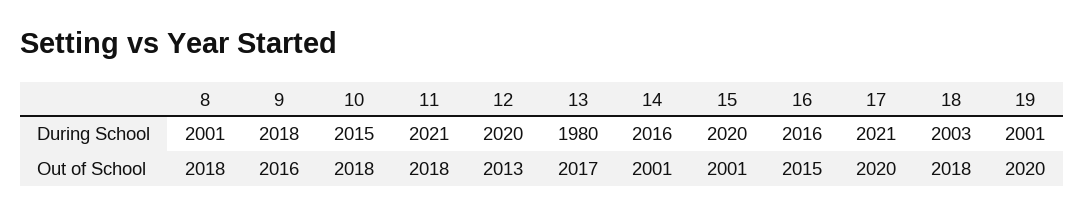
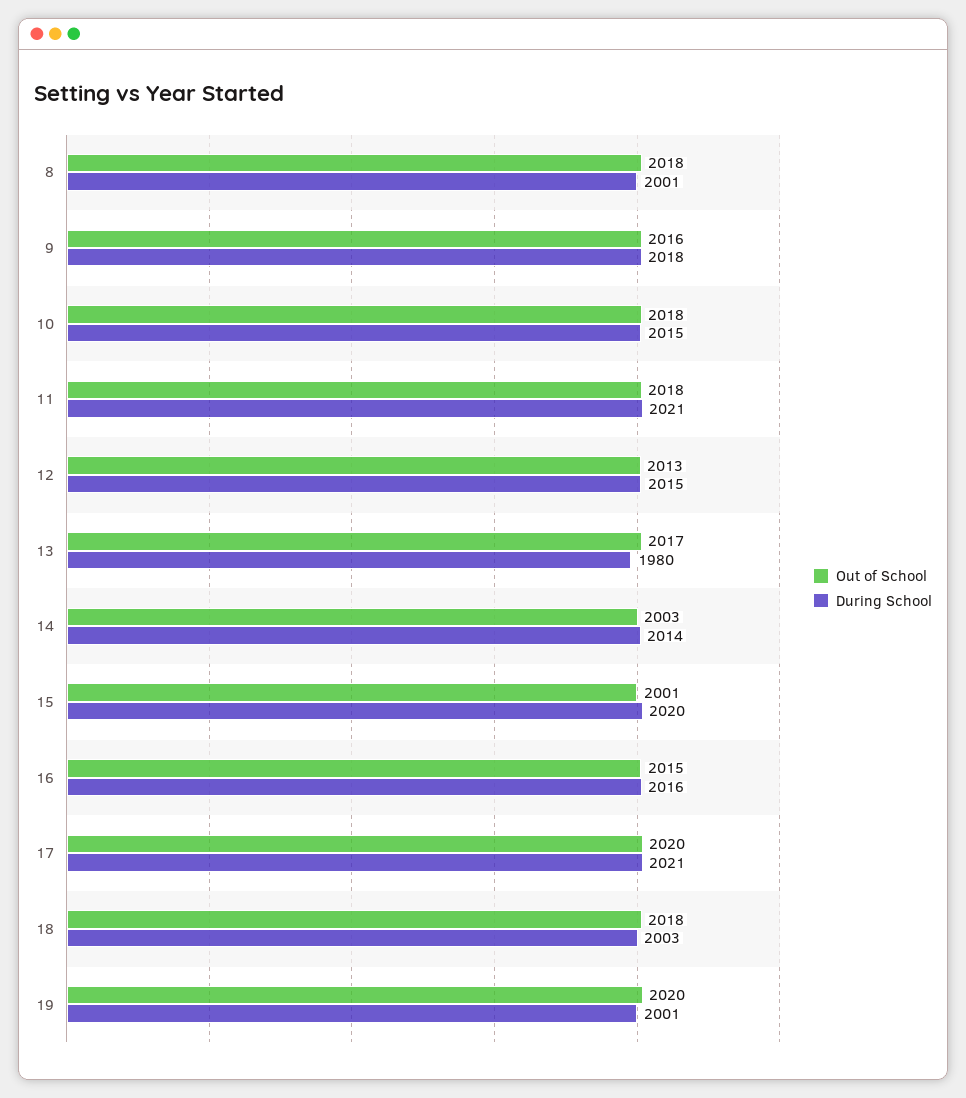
During School, 12: 2020 -> 2015
During School, 14: 2016 -> 2014
Out of School, 14: 2001 -> 2003

